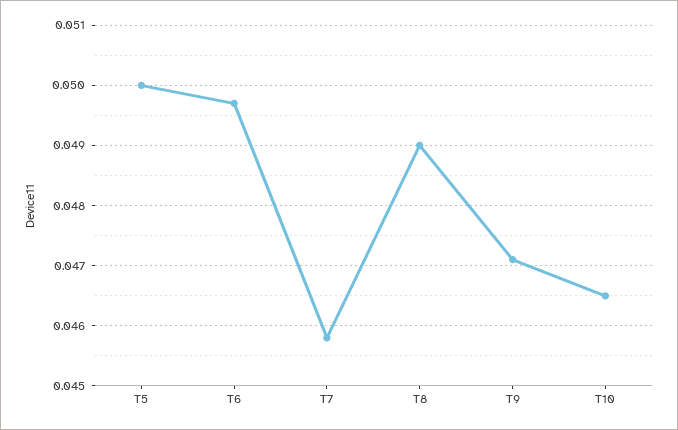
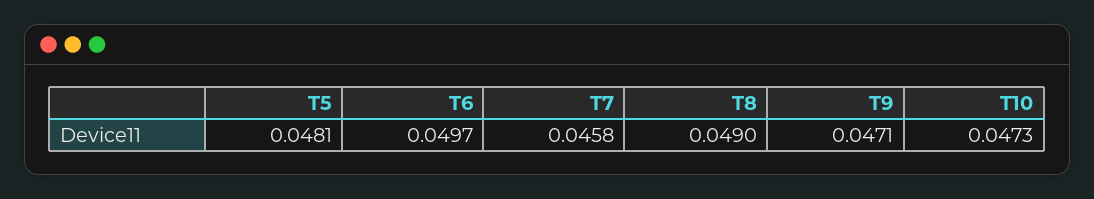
T5: 0.05 -> 0.0481
T10: 0.0465 -> 0.0473

